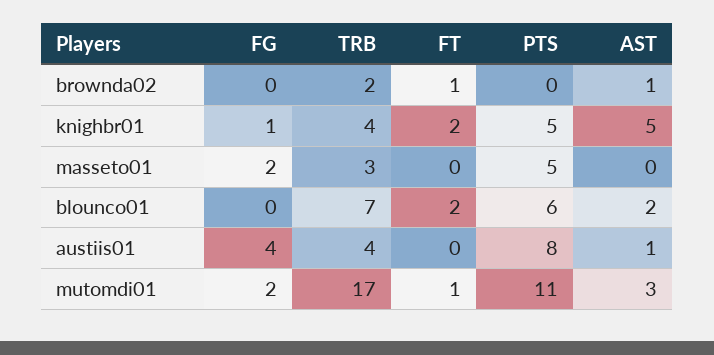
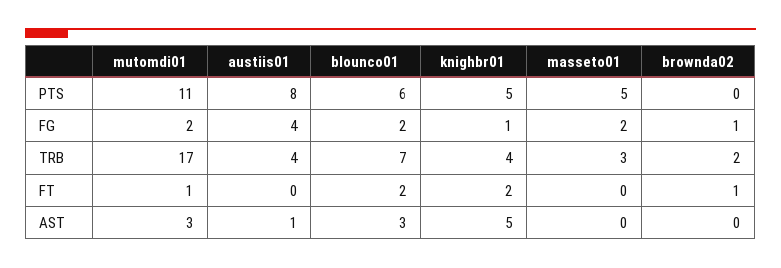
FG, brownda02: 0 -> 1
AST, brownda02: 1 -> 0
FG, blounco01: 0 -> 2
AST, blounco01: 2 -> 3

